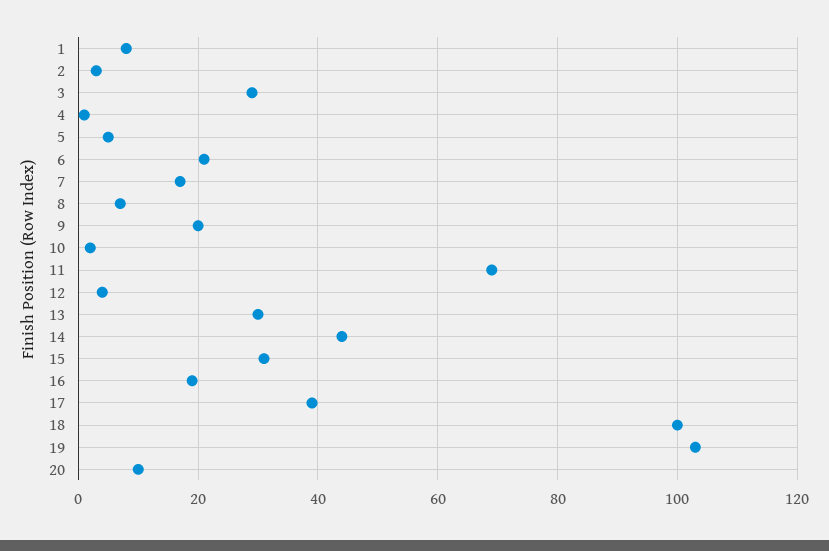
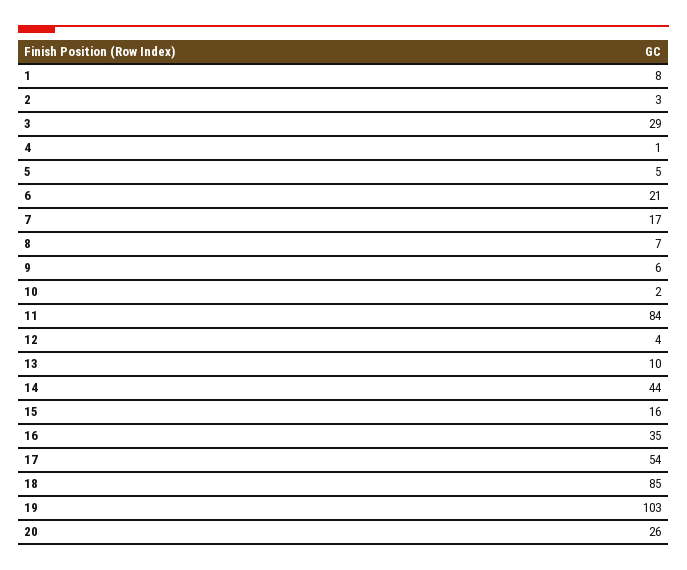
9: 20 -> 6
11: 70 -> 84
13: 30 -> 10
15: 30 -> 16
16: 20 -> 35
17: 40 -> 54
18: 100 -> 85
20: 10 -> 26

